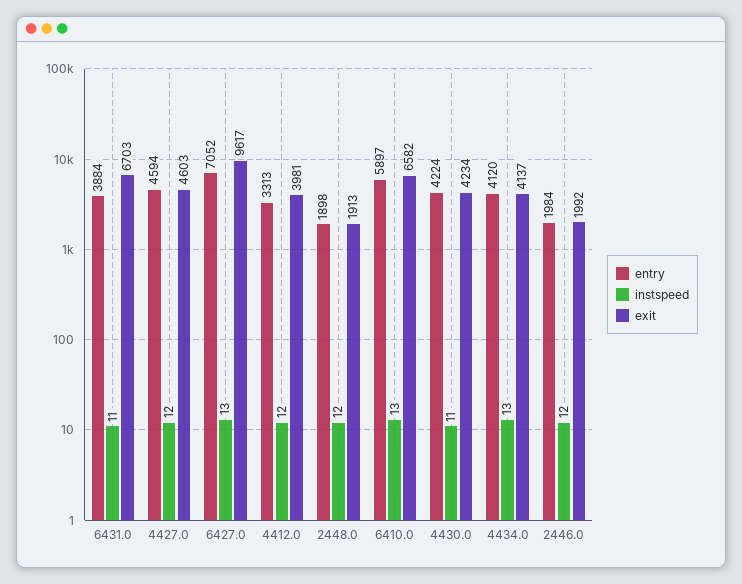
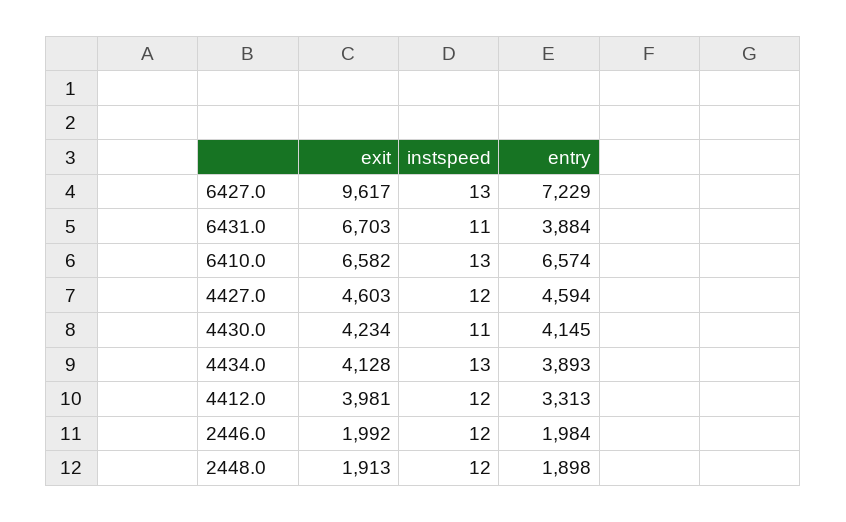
entry, 6427.0: 7052 -> 7229
entry, 6410.0: 5897 -> 6574
entry, 4430.0: 4224 -> 4145
entry, 4434.0: 4120 -> 3893
exit, 4434.0: 4137 -> 4128

